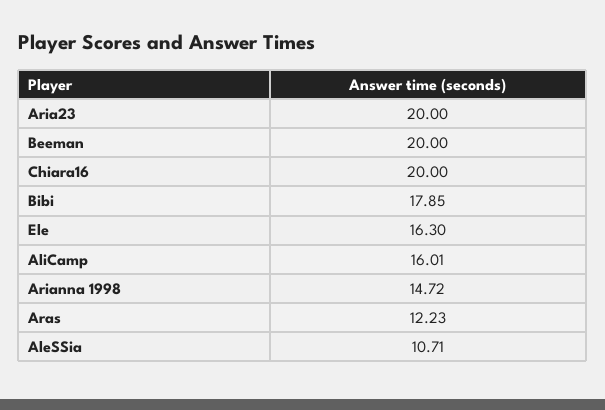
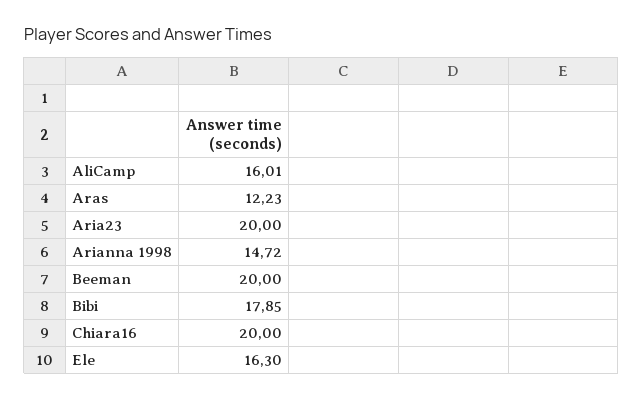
AleSSia: 10.71 -> none

